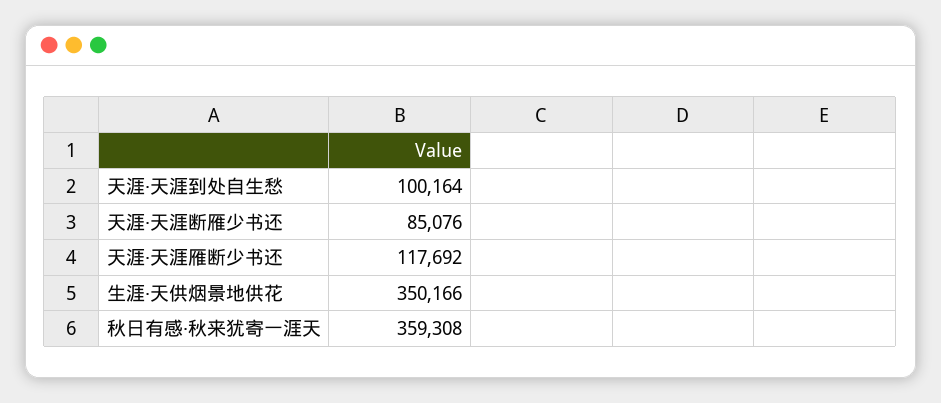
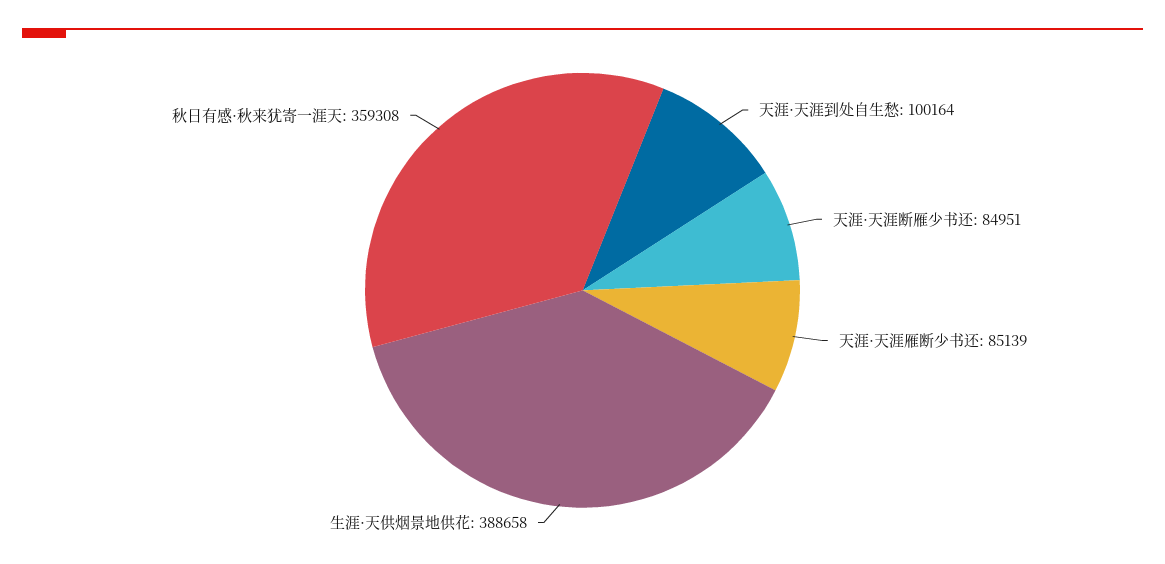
天涯·天涯断雁少书还: 85076 -> 84951
天涯·天涯雁断少书还: 117692 -> 85139
生涯·天供烟景地供花: 350166 -> 388658

